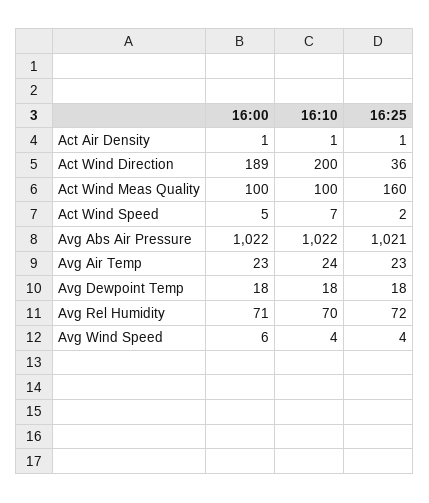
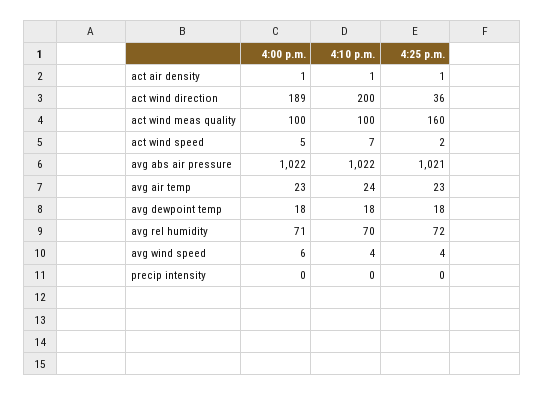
16:00, precip intensity: none -> 0
16:10, precip intensity: none -> 0
16:25, precip intensity: none -> 0

